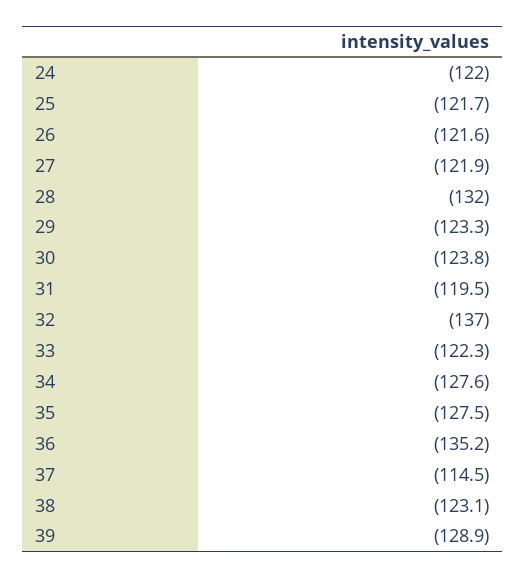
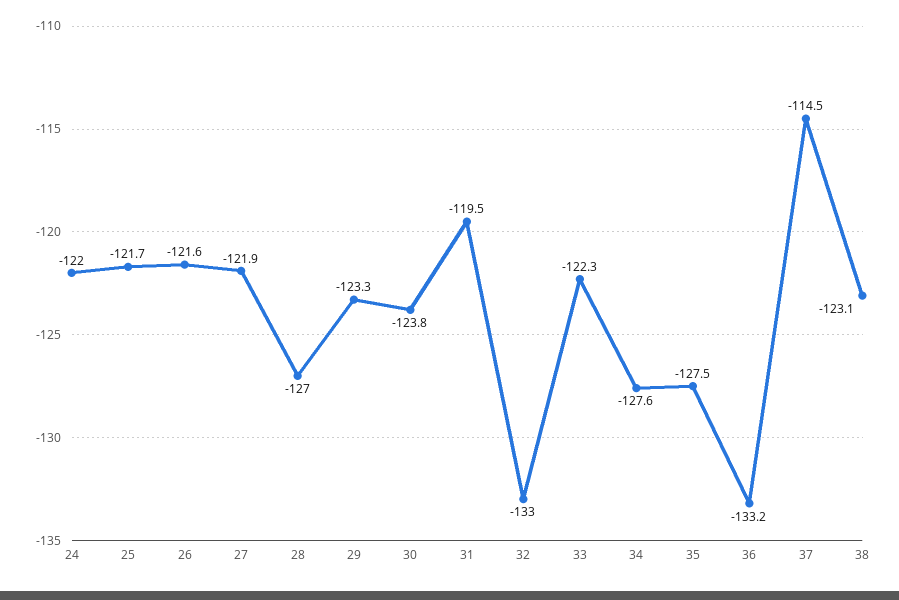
28: -132 -> -127
32: -137 -> -133
36: -135.2 -> -133.2
39: -128.9 -> none

